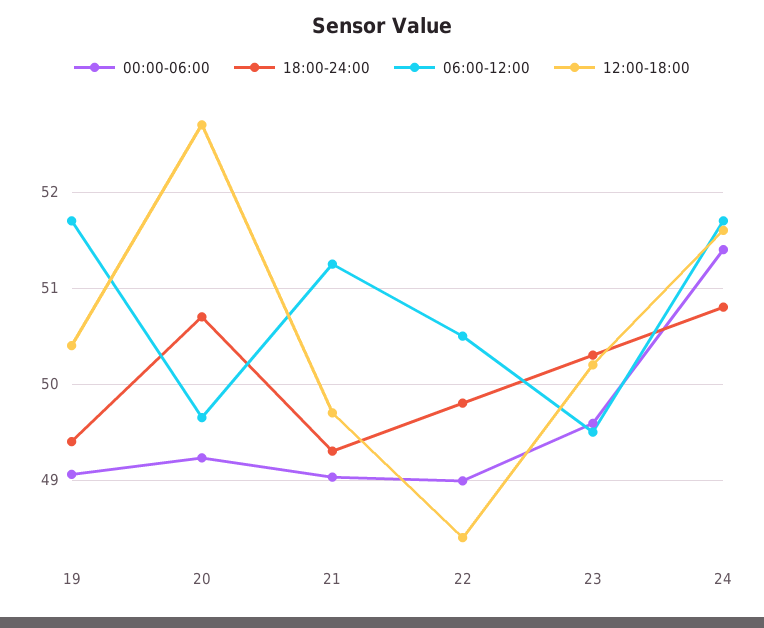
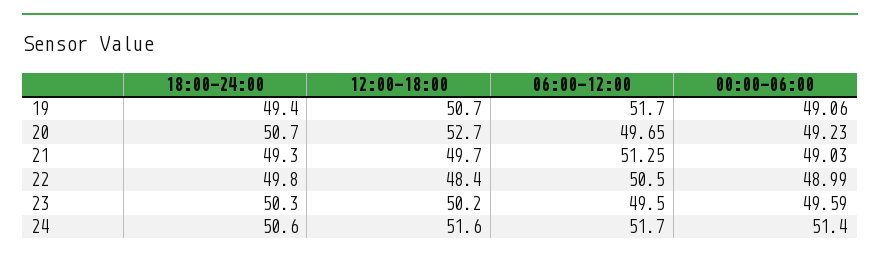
12:00-18:00, 19: 50.4 -> 50.7
18:00-24:00, 24: 50.8 -> 50.6

